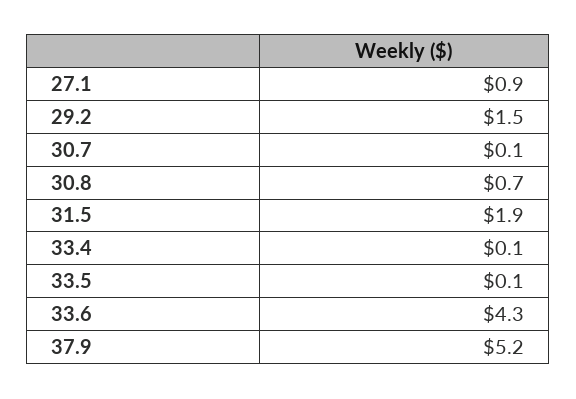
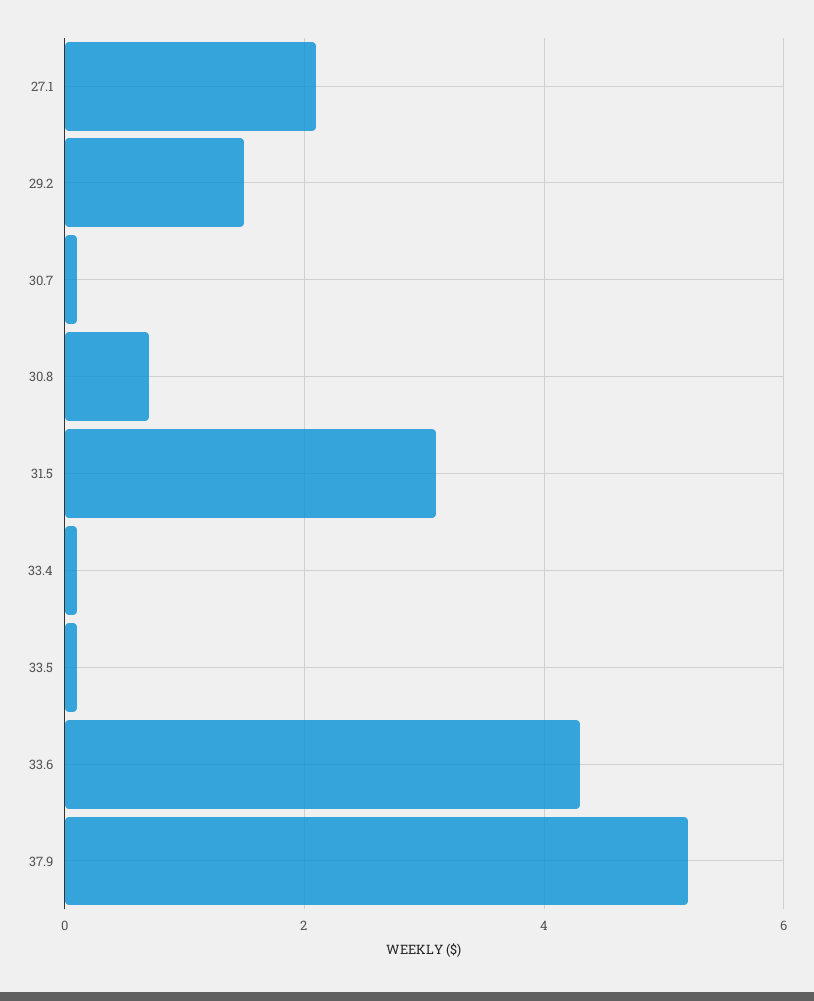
27.1: 0.9 -> 2
31.5: 1.9 -> 3

